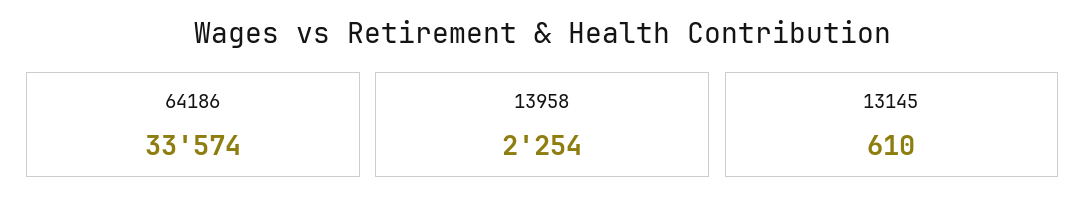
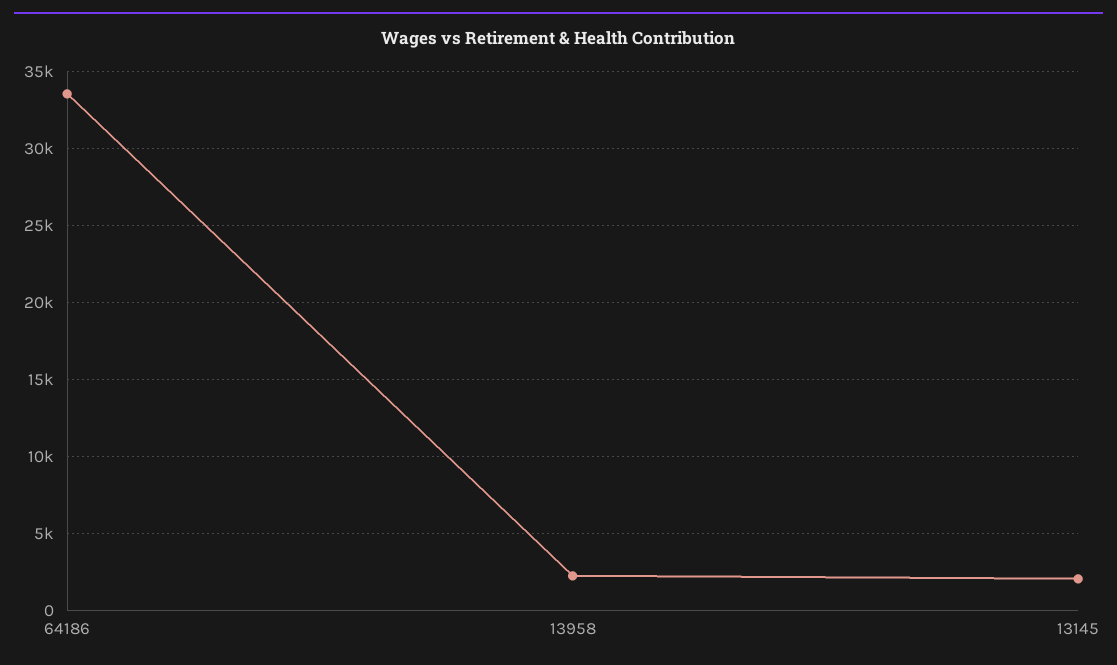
13145: 610 -> 2000

